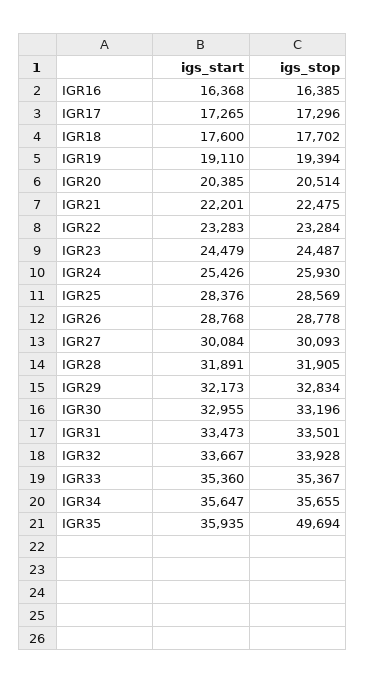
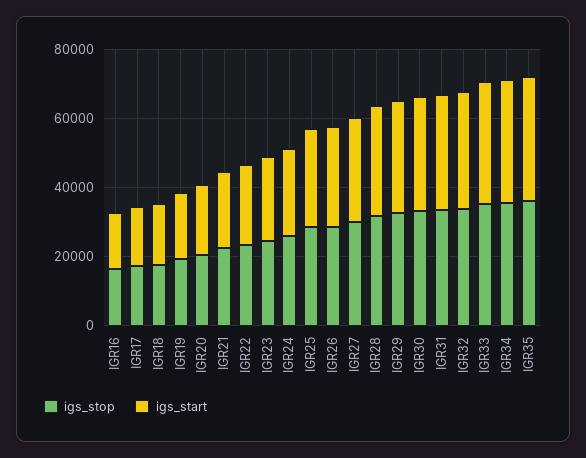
igs_stop, IGR35: 49694 -> 35000

